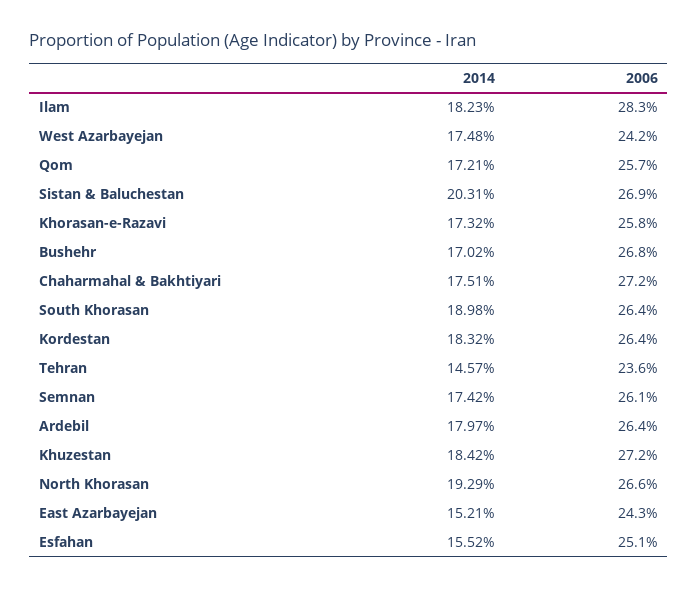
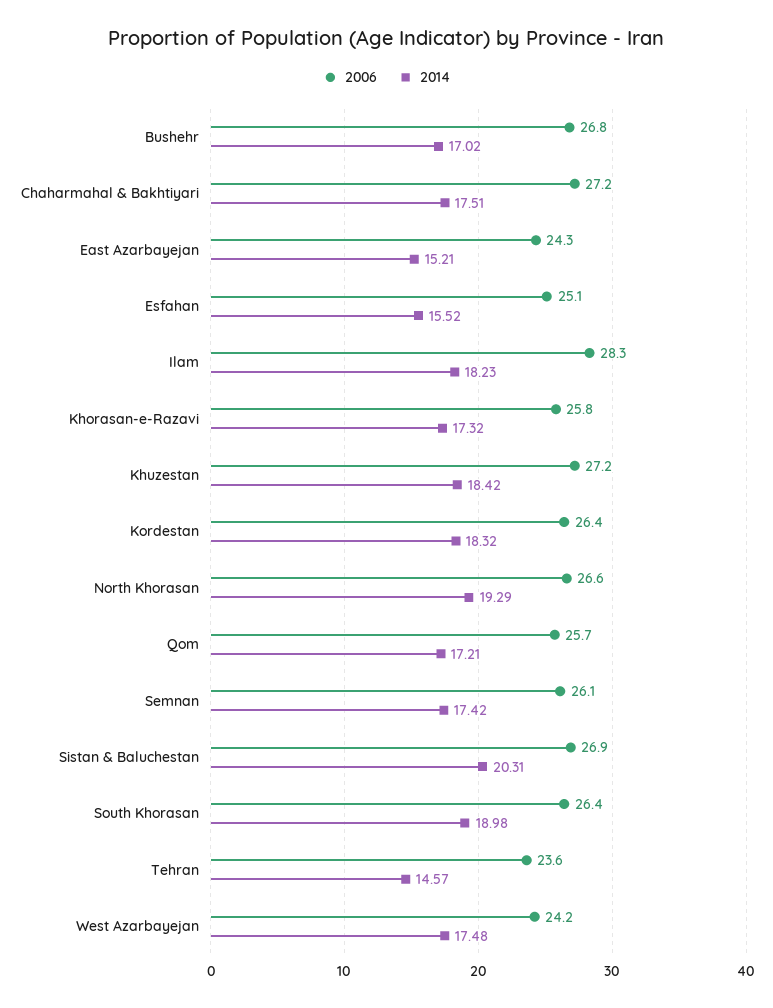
2014, Ardebil: 17.97 -> none
2006, Ardebil: 26.4 -> none

